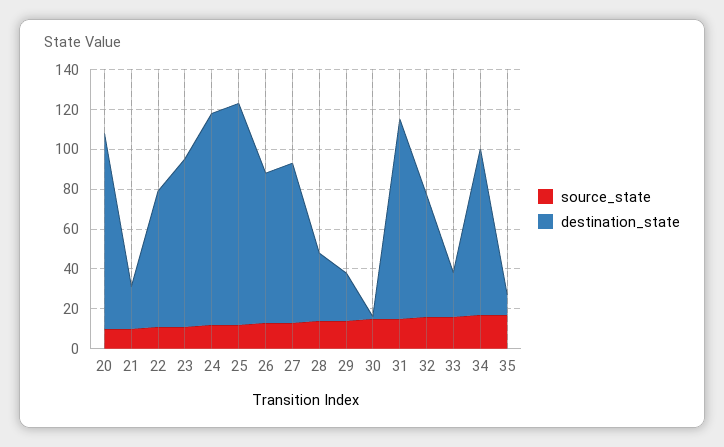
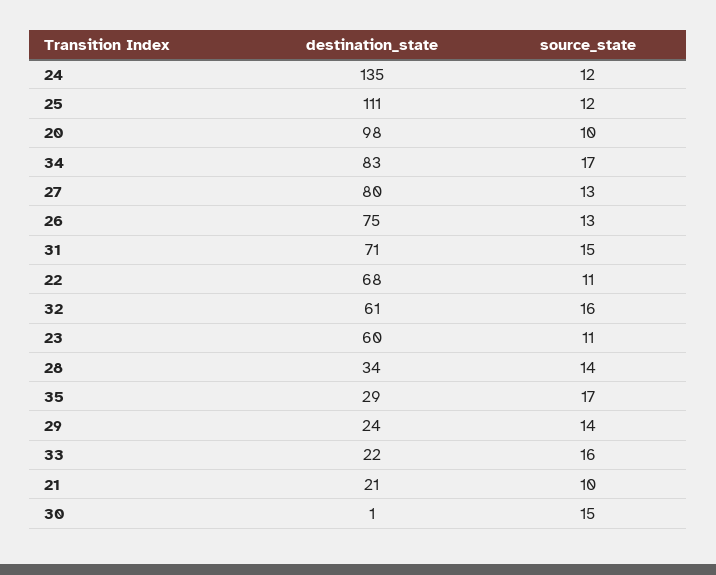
destination_state, 23: 85 -> 60
destination_state, 24: 105 -> 135
destination_state, 31: 100 -> 71
destination_state, 35: 10 -> 29

